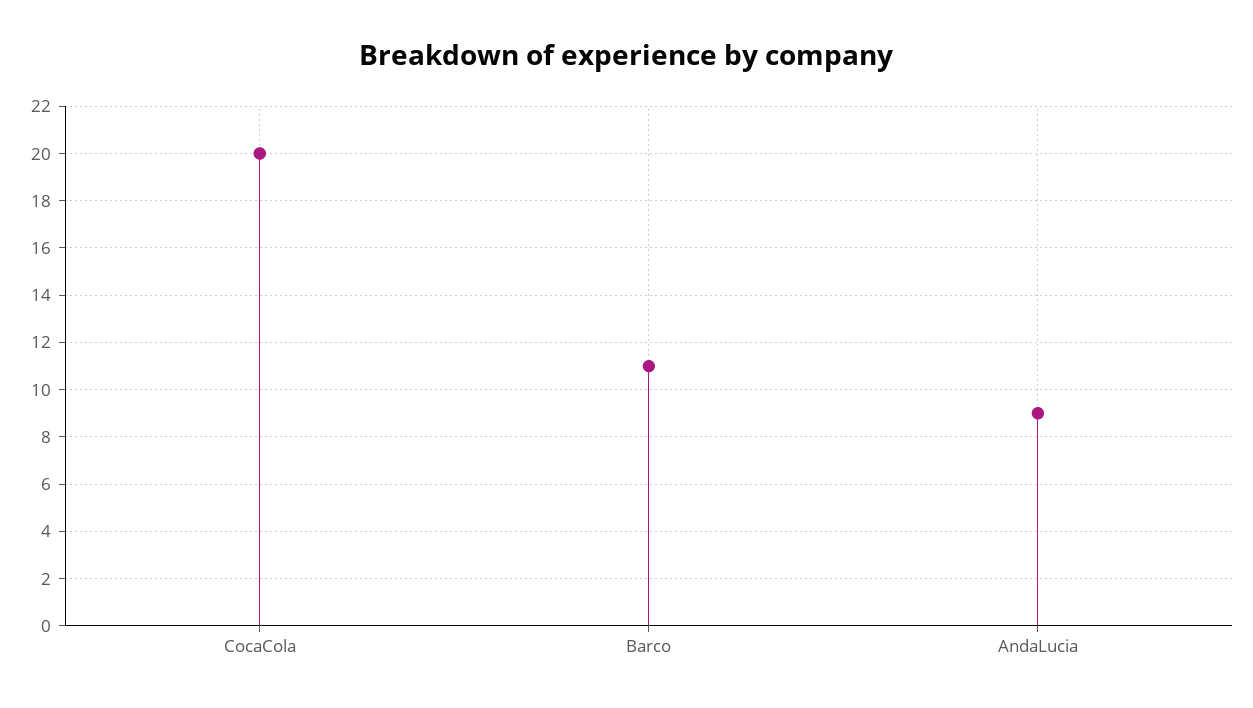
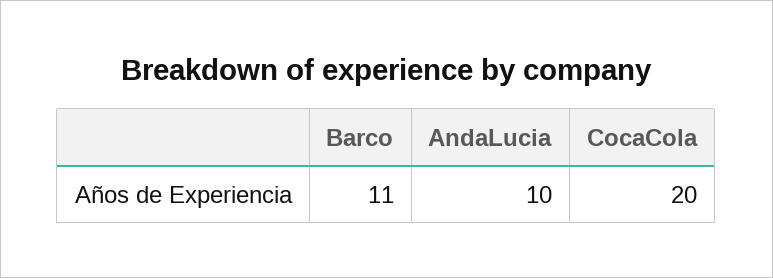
AndaLucia: 9 -> 10

